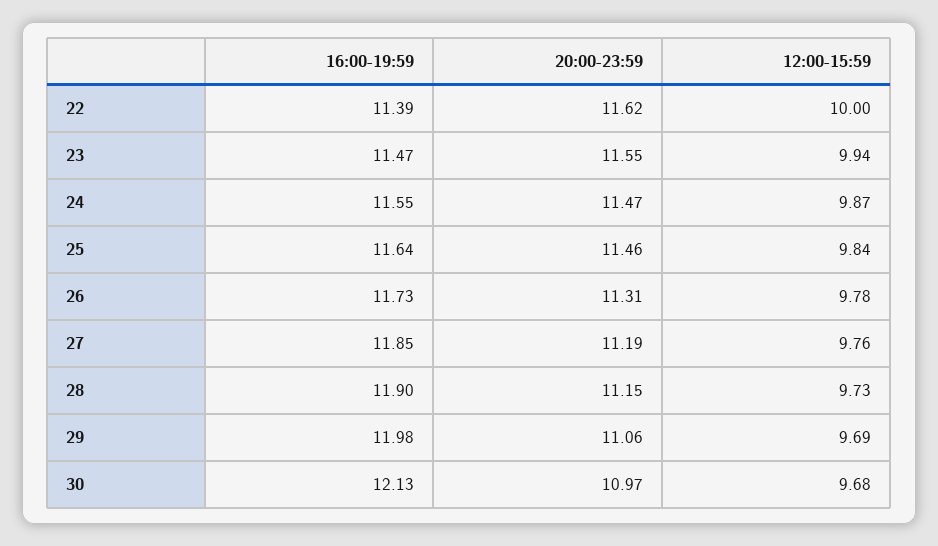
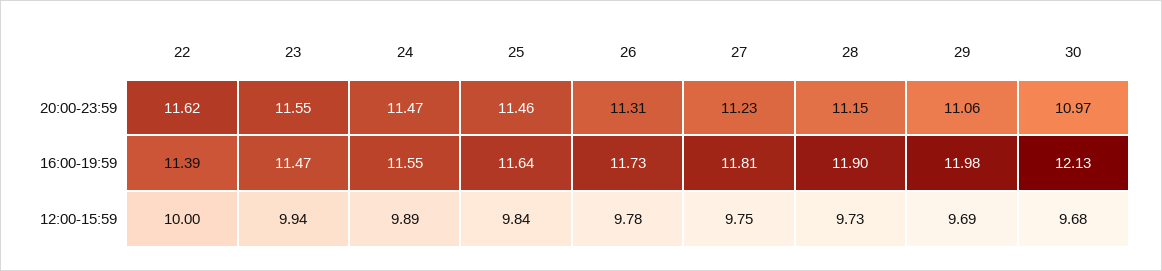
12:00-15:59, 24: 9.87 -> 9.89
16:00-19:59, 27: 11.85 -> 11.81
20:00-23:59, 27: 11.19 -> 11.23
12:00-15:59, 27: 9.76 -> 9.75

